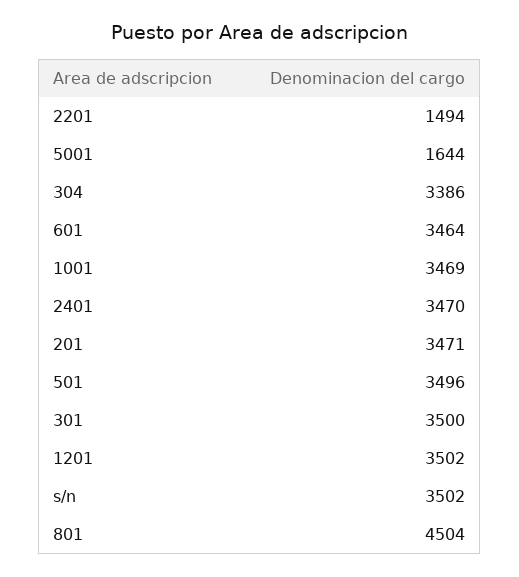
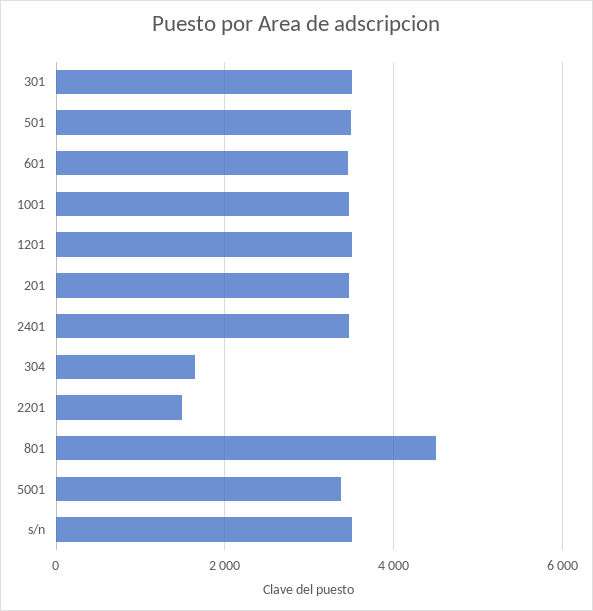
5001: 1644 -> 3400
304: 3386 -> 1600

